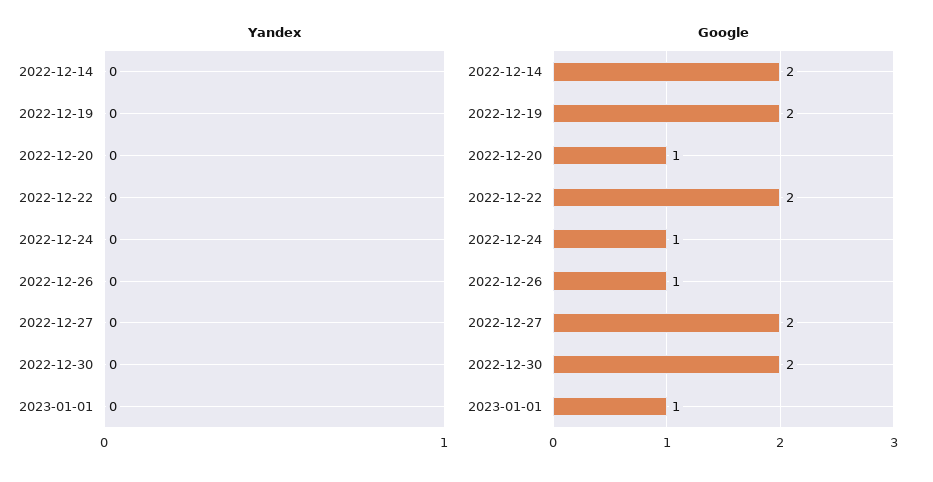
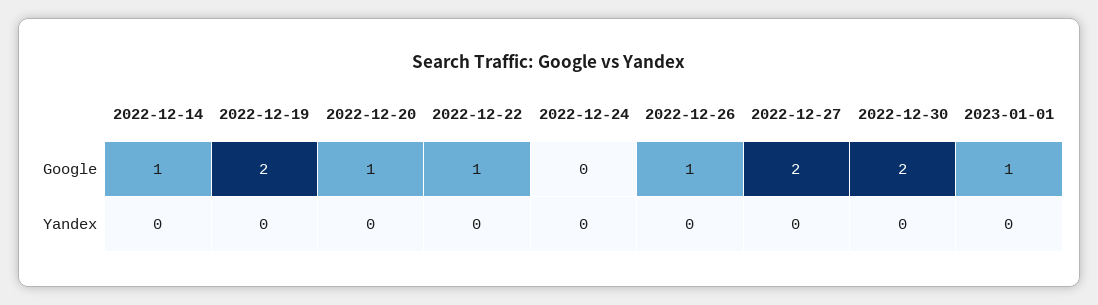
Google, 2022-12-14: 2 -> 1
Google, 2022-12-22: 2 -> 1
Google, 2022-12-24: 1 -> 0

